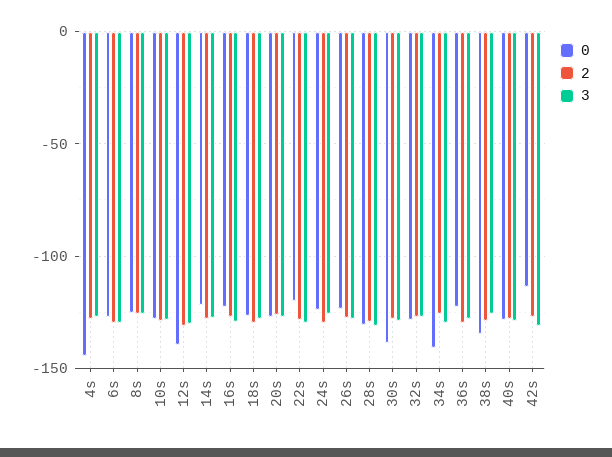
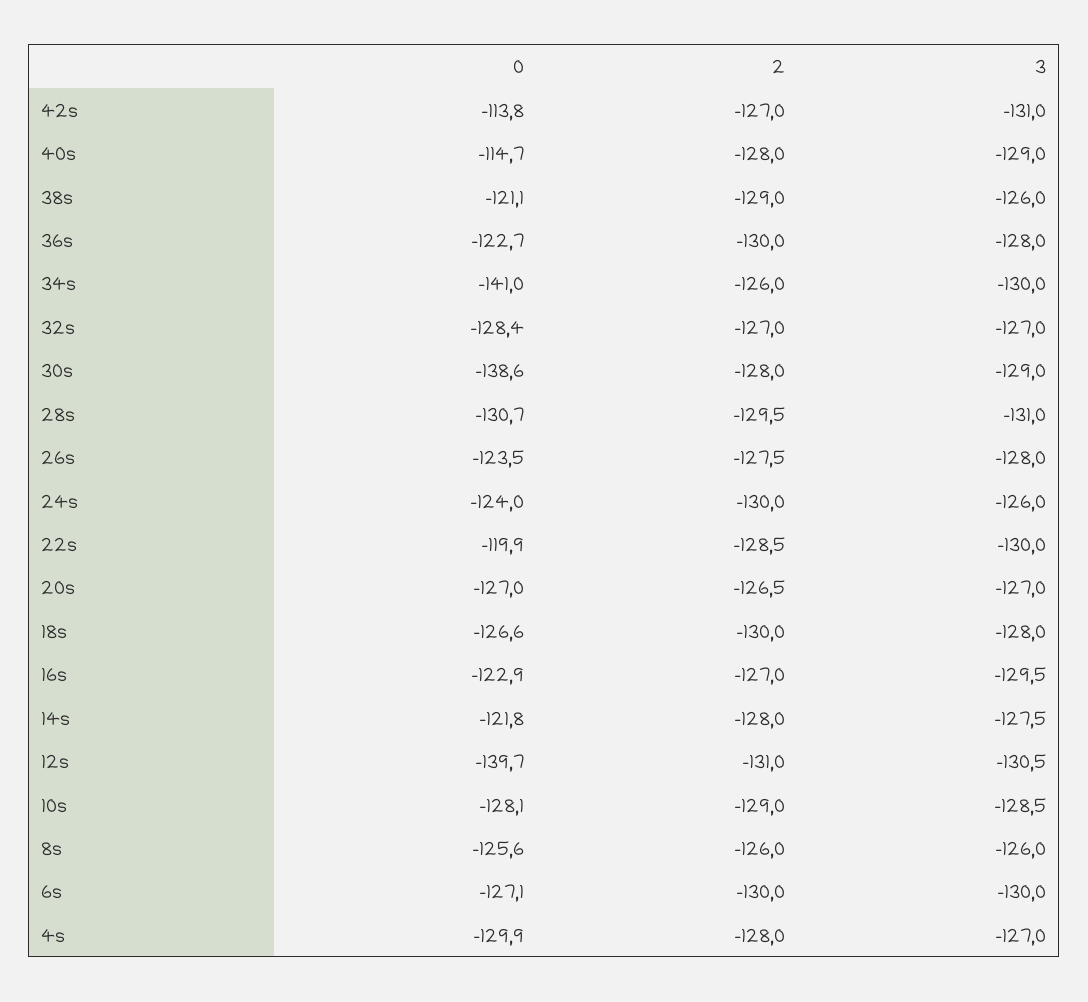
0, 4s: -145 -> -129.9
0, 38s: -135 -> -121.1
0, 40s: -130 -> -114.7

